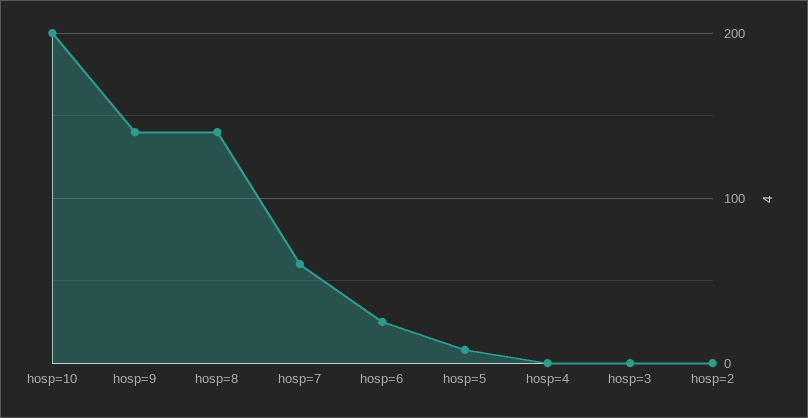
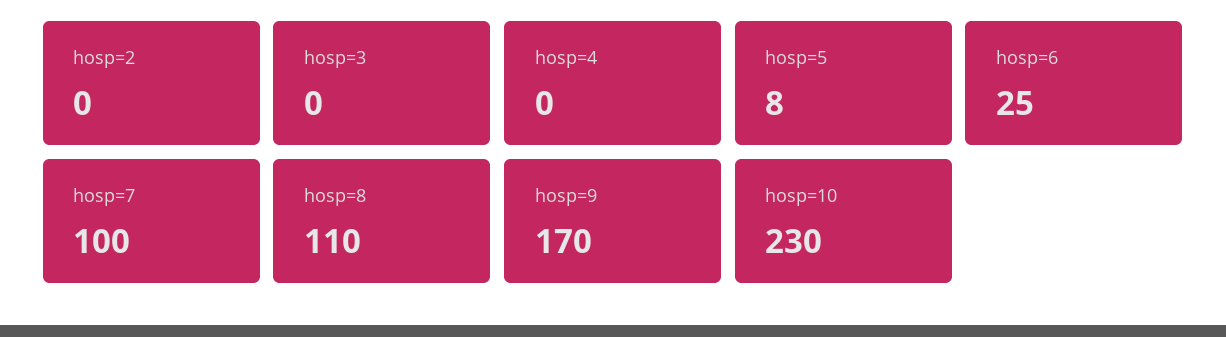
hosp=10: 200 -> 230
hosp=9: 140 -> 170
hosp=8: 140 -> 110
hosp=7: 60 -> 100

